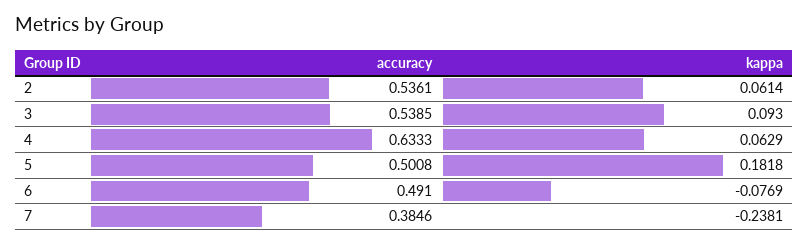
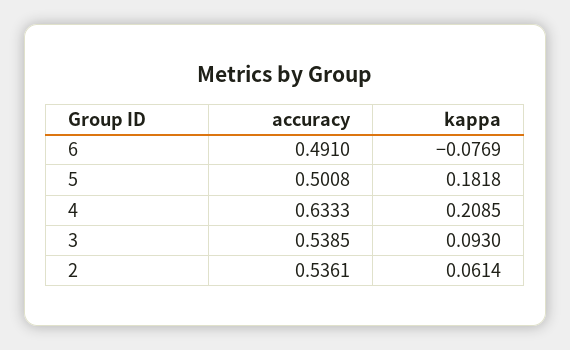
kappa, 4: 0.0629 -> 0.2085
accuracy, 7: 0.3846 -> none
kappa, 7: -0.2381 -> none

